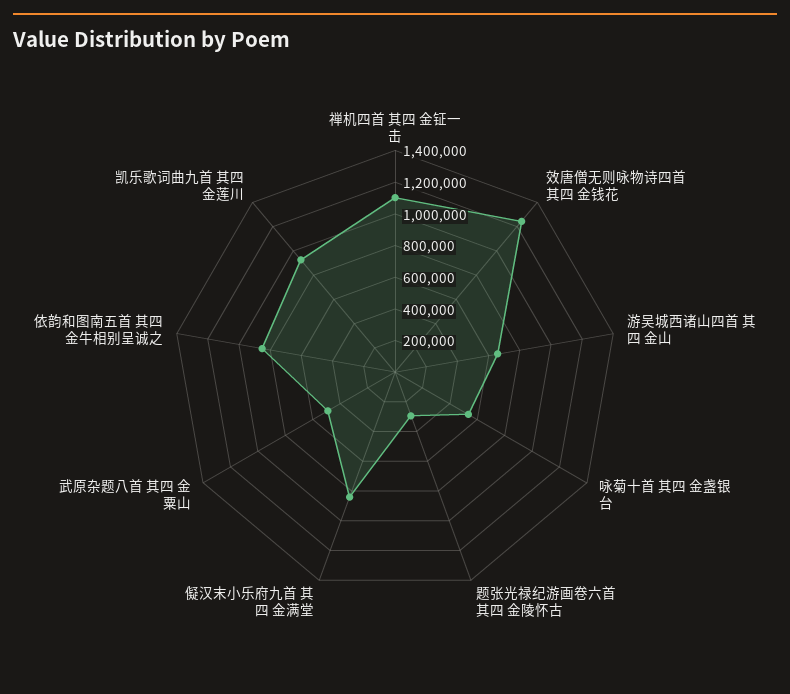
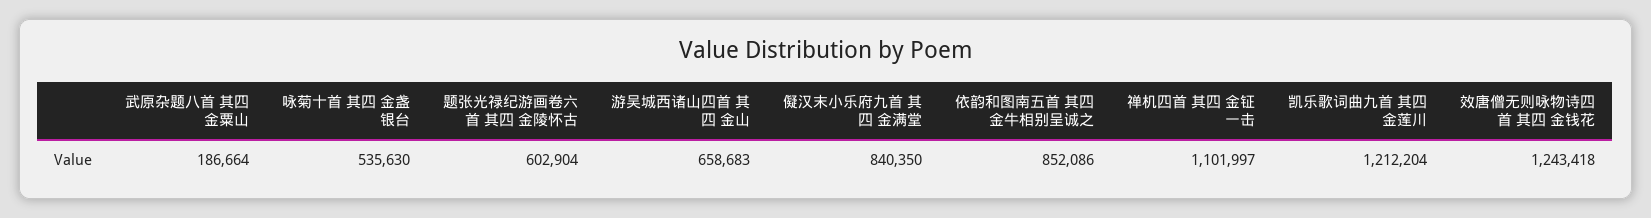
题张光禄纪游画卷六首 其四 金陵怀古: 300000 -> 602904
武原杂题八首 其四 金粟山: 500000 -> 186664
凯乐歌词曲九首 其四 金莲川: 900000 -> 1212204

